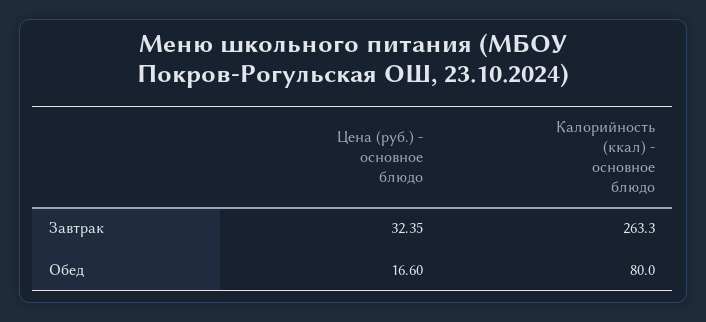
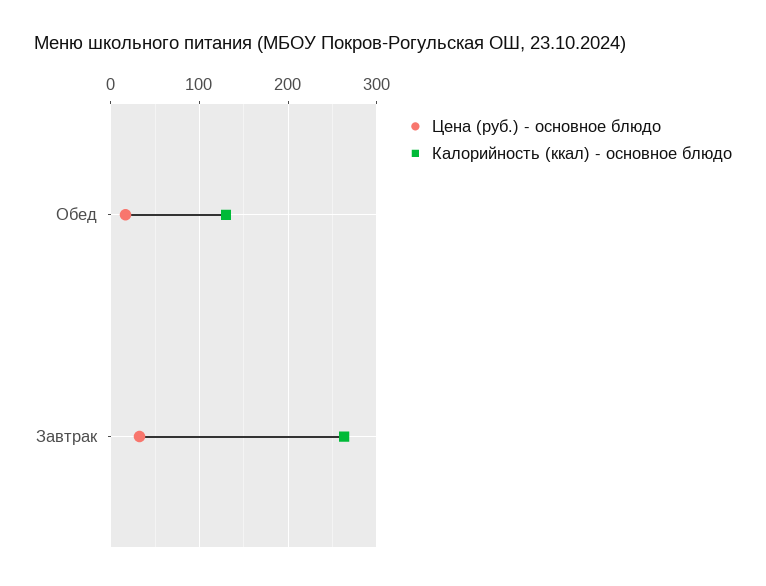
Калорийность (ккал) - основное блюдо, Обед: 80 -> 130

